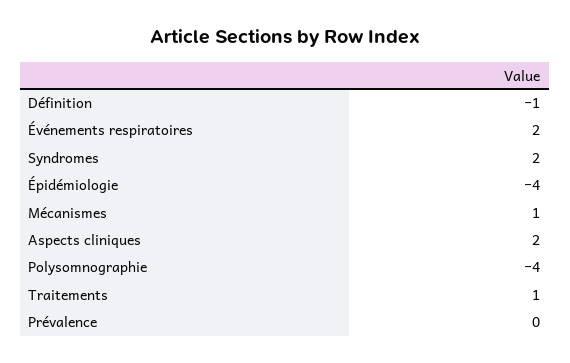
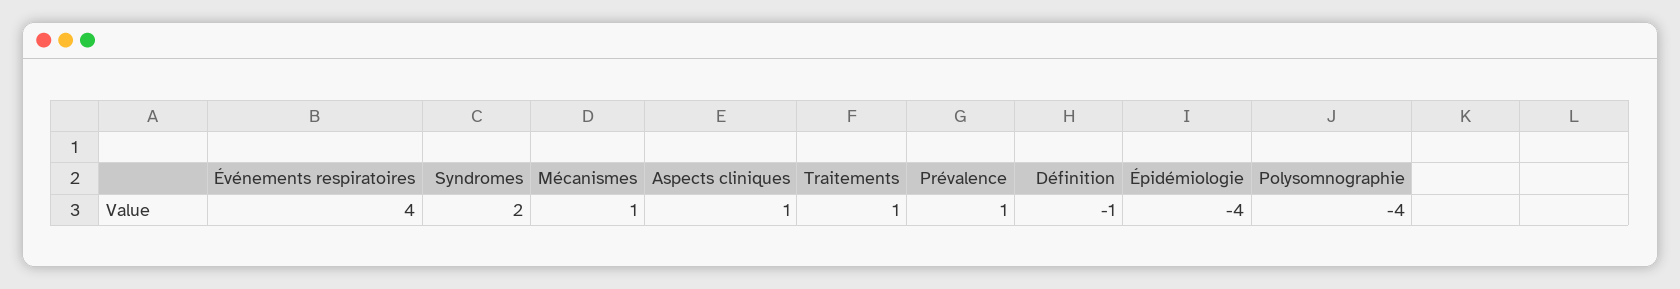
Événements respiratoires: 2 -> 4
Aspects cliniques: 2 -> 1
Prévalence: 0 -> 1

